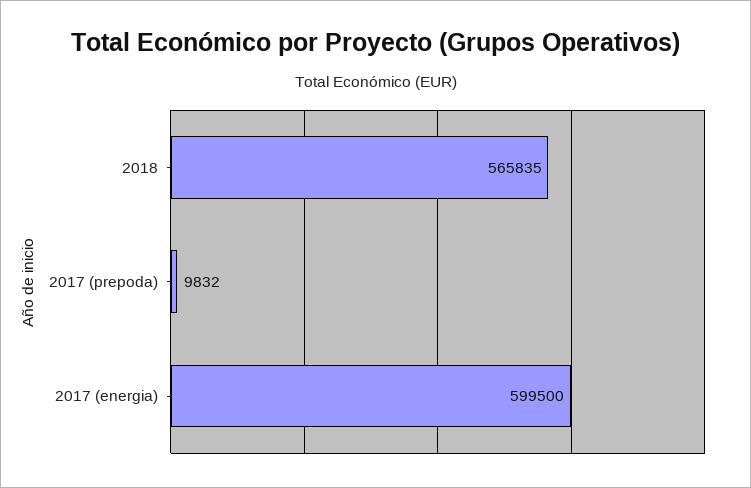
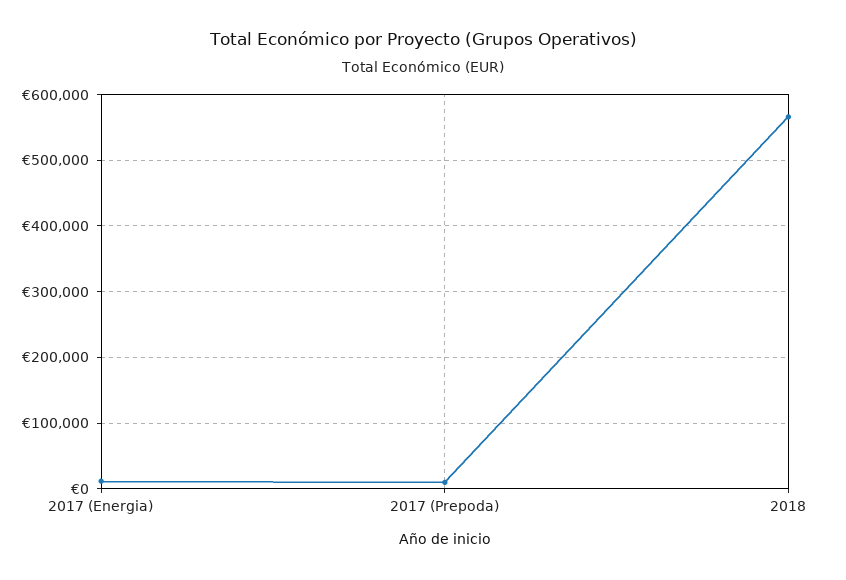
2017 (energia): 599500 -> 10000

